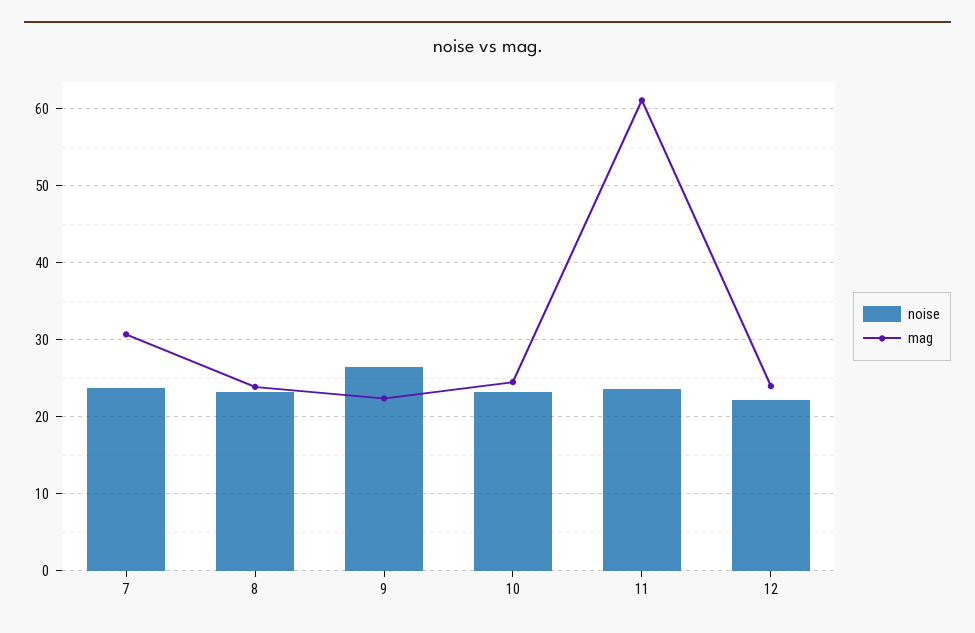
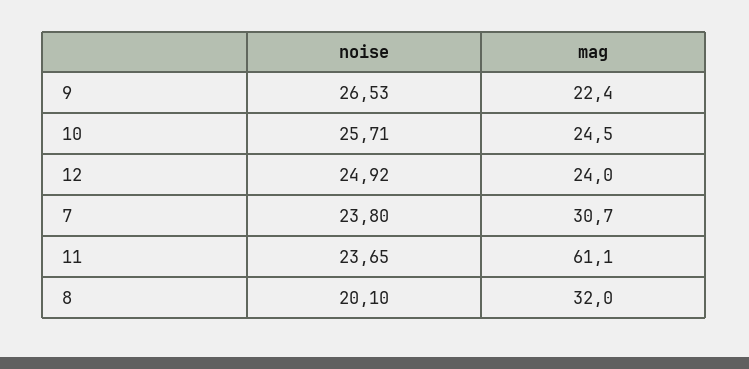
noise, 8: 23 -> 20.1
mag, 8: 24 -> 32
noise, 10: 23 -> 25.71
noise, 12: 22 -> 24.92

